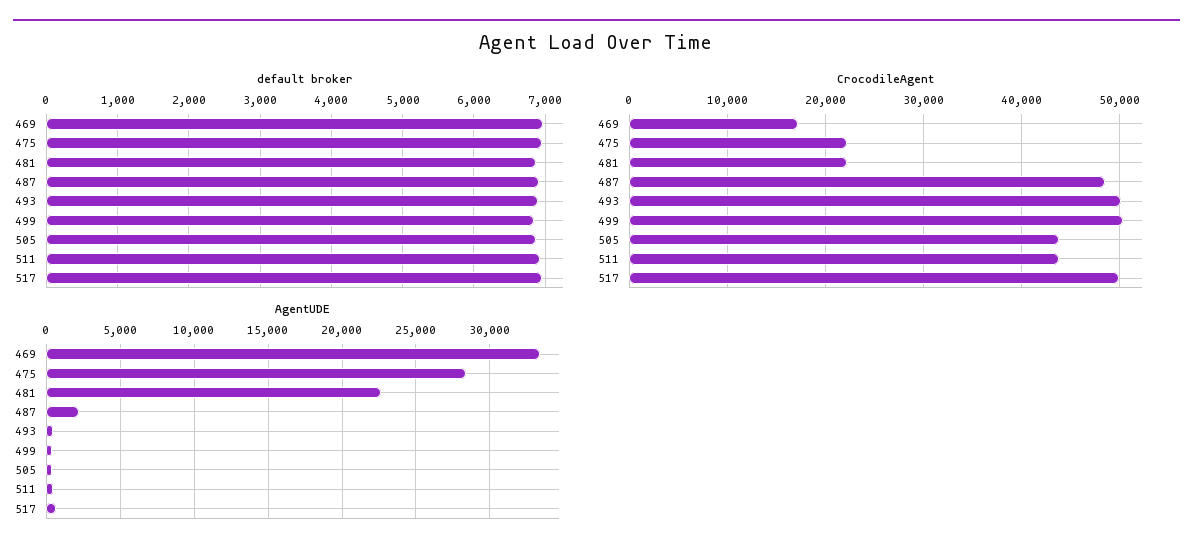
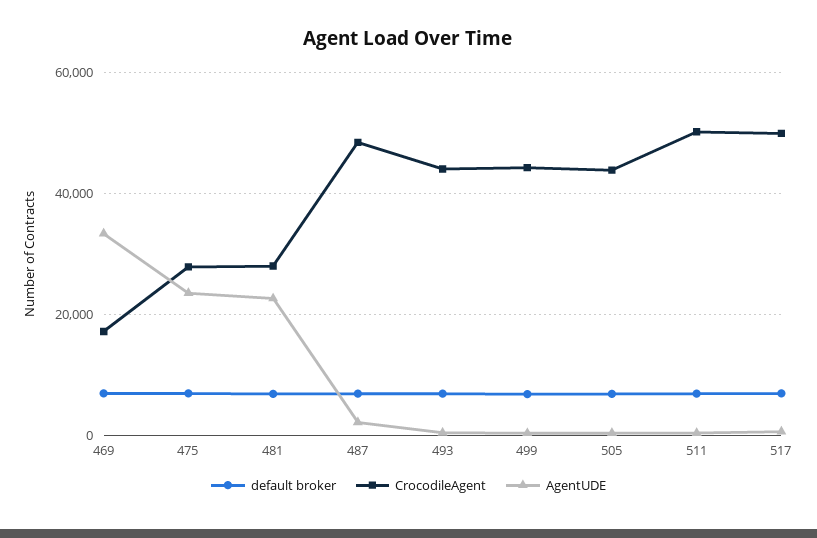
CrocodileAgent, 475: 22000 -> 28000
CrocodileAgent, 481: 22000 -> 28000
CrocodileAgent, 493: 50000 -> 44000
CrocodileAgent, 499: 50000 -> 44000
CrocodileAgent, 511: 44000 -> 50000
AgentUDE, 475: 28500 -> 24000

